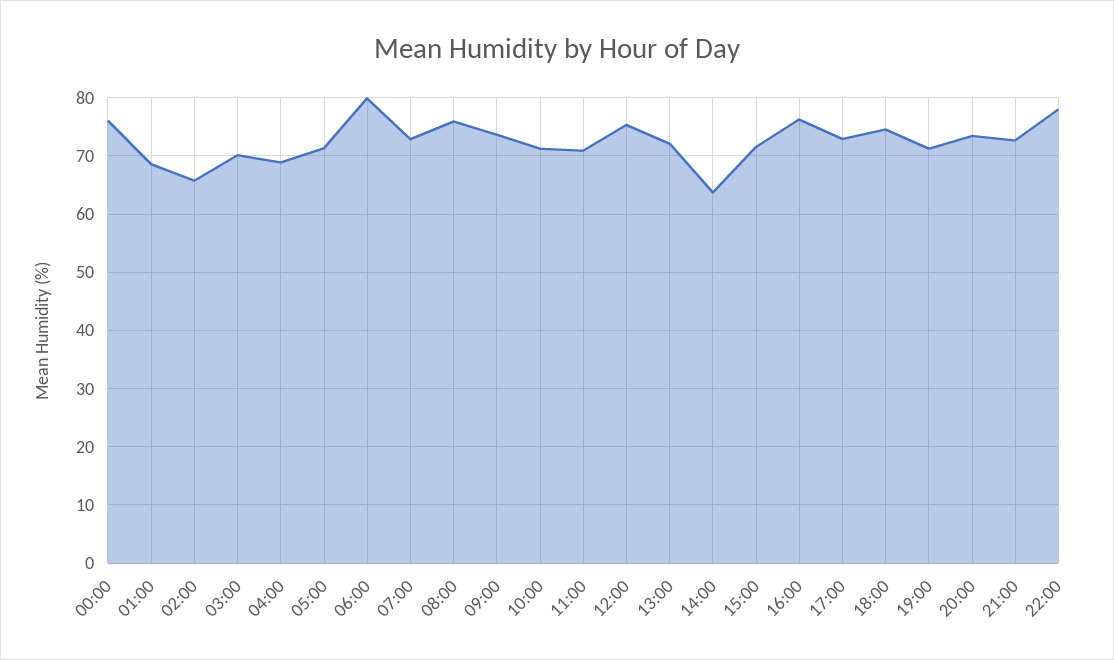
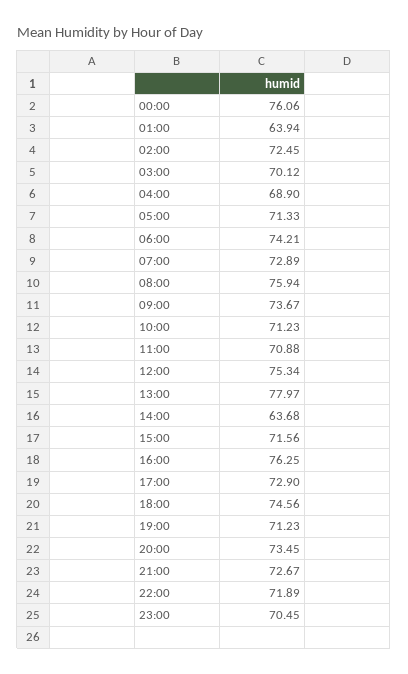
01:00: 68 -> 63.94
02:00: 66 -> 72.45
06:00: 80 -> 74.21
13:00: 72 -> 77.97
22:00: 78 -> 71.89
23:00: none -> 70.45

